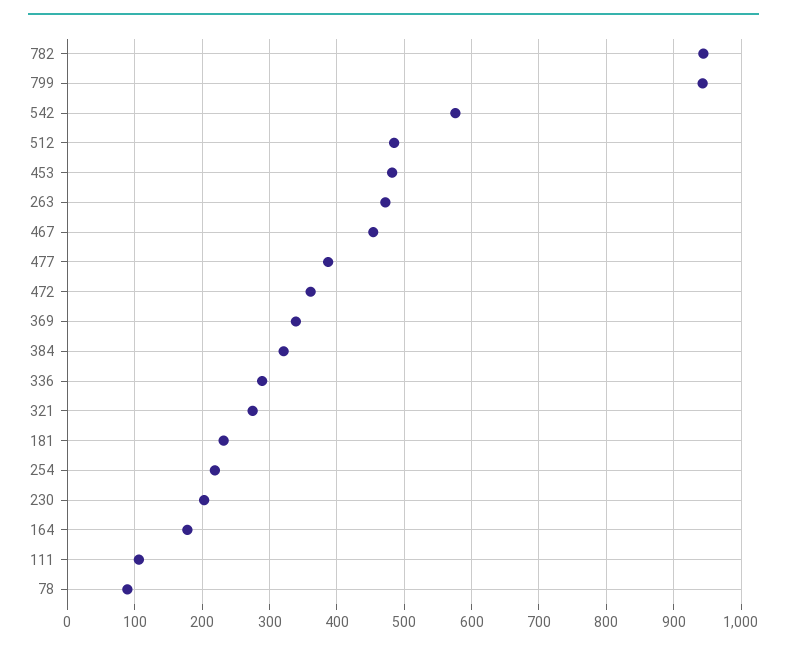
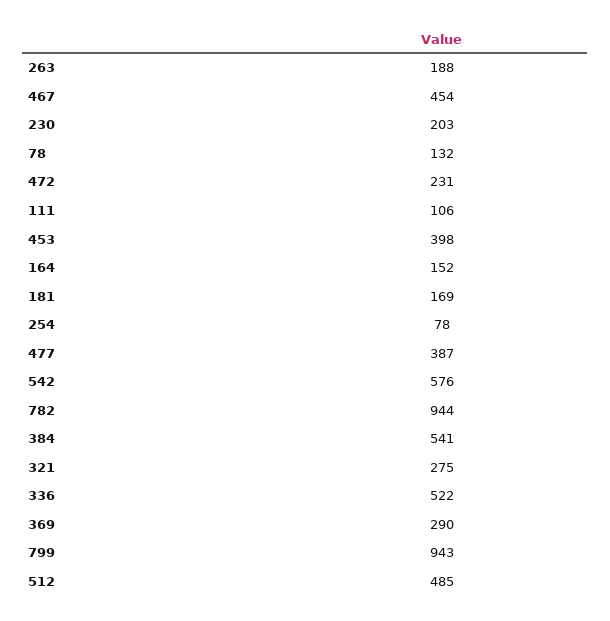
453: 480 -> 398
263: 470 -> 188
472: 360 -> 231
369: 340 -> 290
384: 320 -> 541
336: 290 -> 522
181: 230 -> 169
254: 220 -> 78
164: 180 -> 152
78: 90 -> 132

